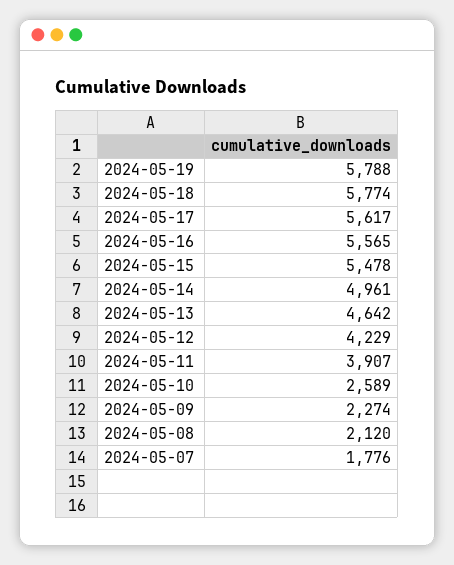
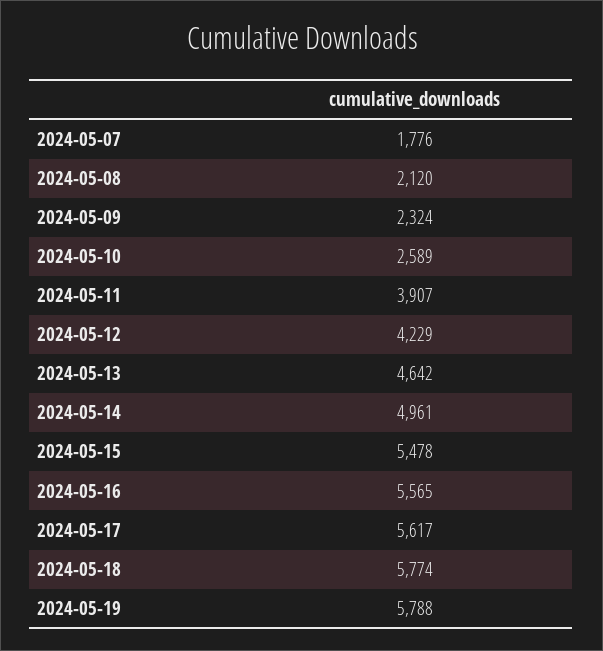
2024-05-09: 2274 -> 2324

